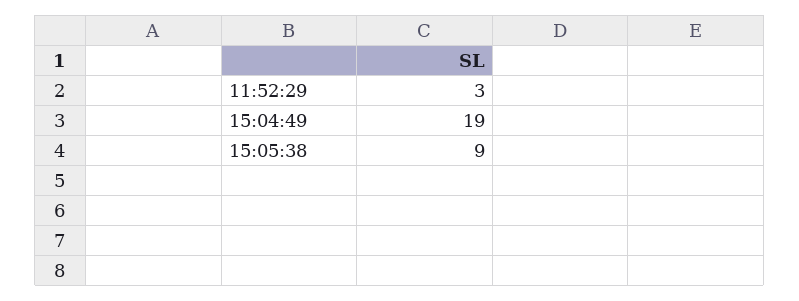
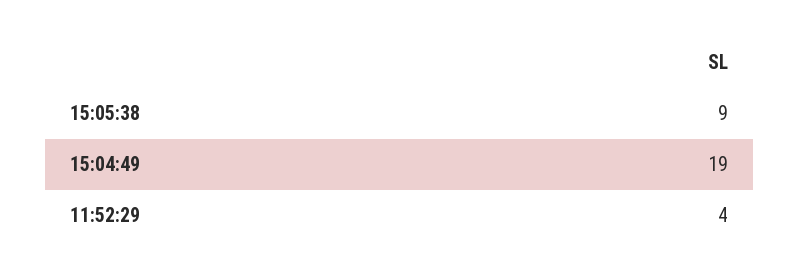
11:52:29: 3 -> 4

